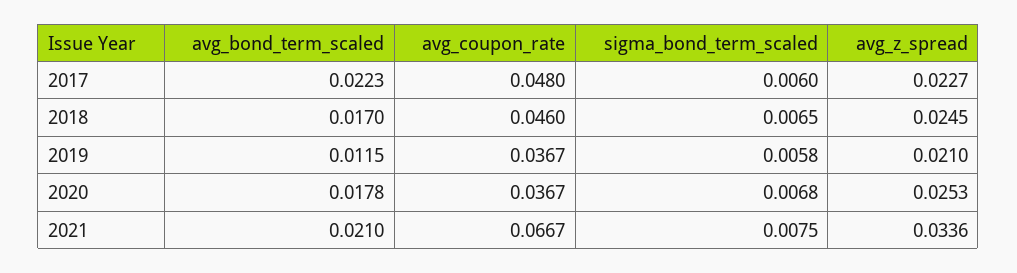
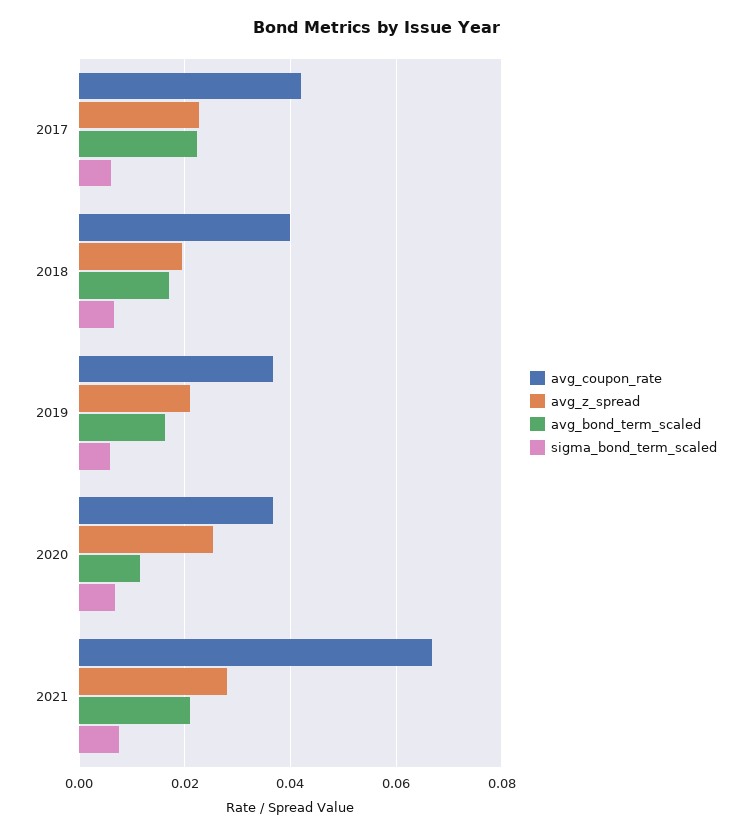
avg_coupon_rate, 2017: 0.048 -> 0.042
avg_coupon_rate, 2018: 0.046 -> 0.04
avg_z_spread, 2018: 0.0245 -> 0.02
avg_bond_term_scaled, 2019: 0.0115 -> 0.016
avg_bond_term_scaled, 2020: 0.0178 -> 0.012
avg_z_spread, 2021: 0.0336 -> 0.028

